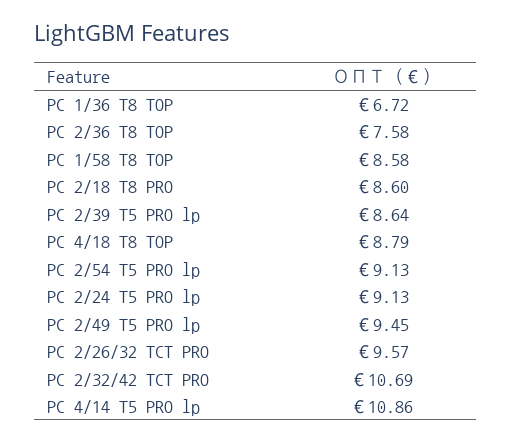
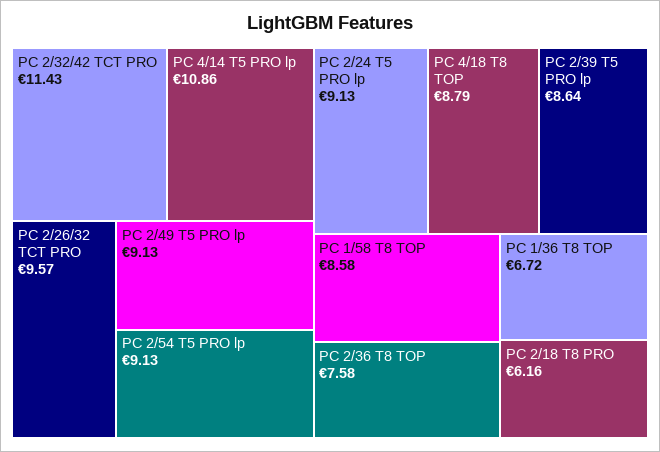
PC 2/18 T8 PRO: 8.6 -> 6.16
PC 2/49 T5 PRO lp: 9.45 -> 9.13
PC 2/32/42 TCT PRO: 10.69 -> 11.43

